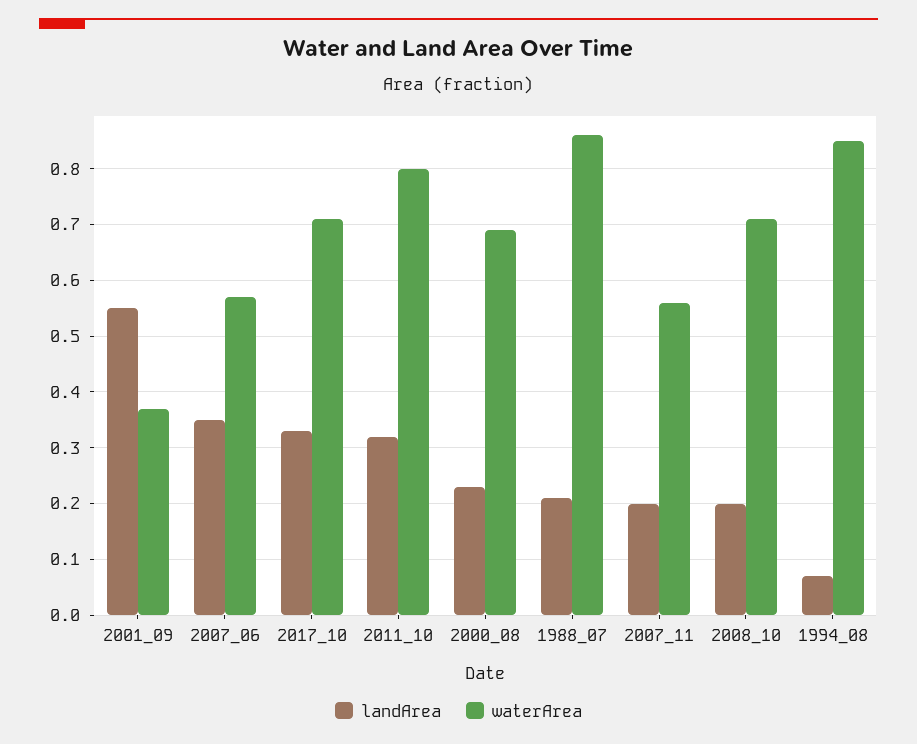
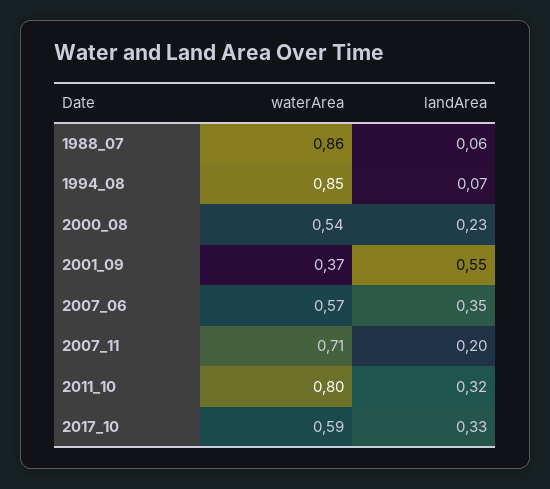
waterArea, 2017_10: 0.7 -> 0.59
waterArea, 2000_08: 0.7 -> 0.54
landArea, 1988_07: 0.2 -> 0.06
waterArea, 2007_11: 0.55 -> 0.71
landArea, 2008_10: 0.2 -> none
waterArea, 2008_10: 0.7 -> none

